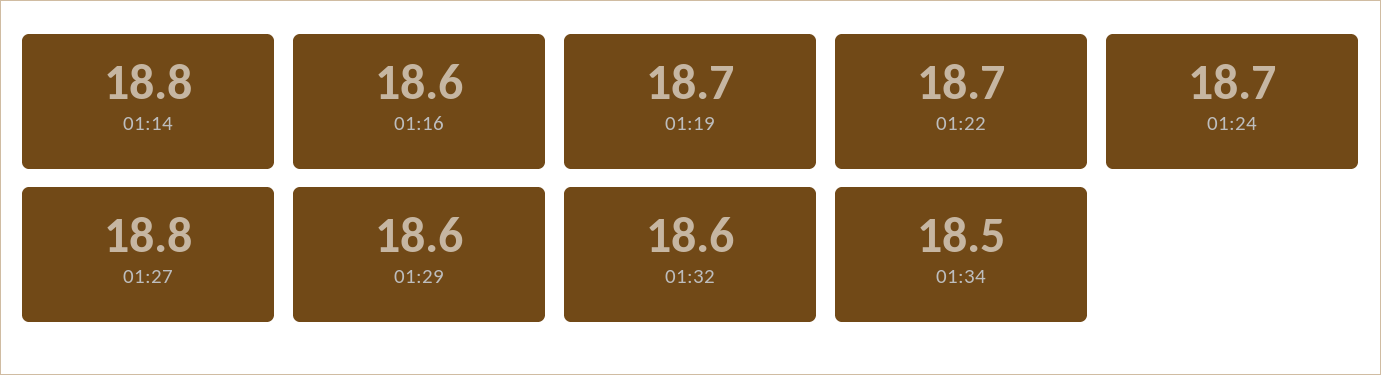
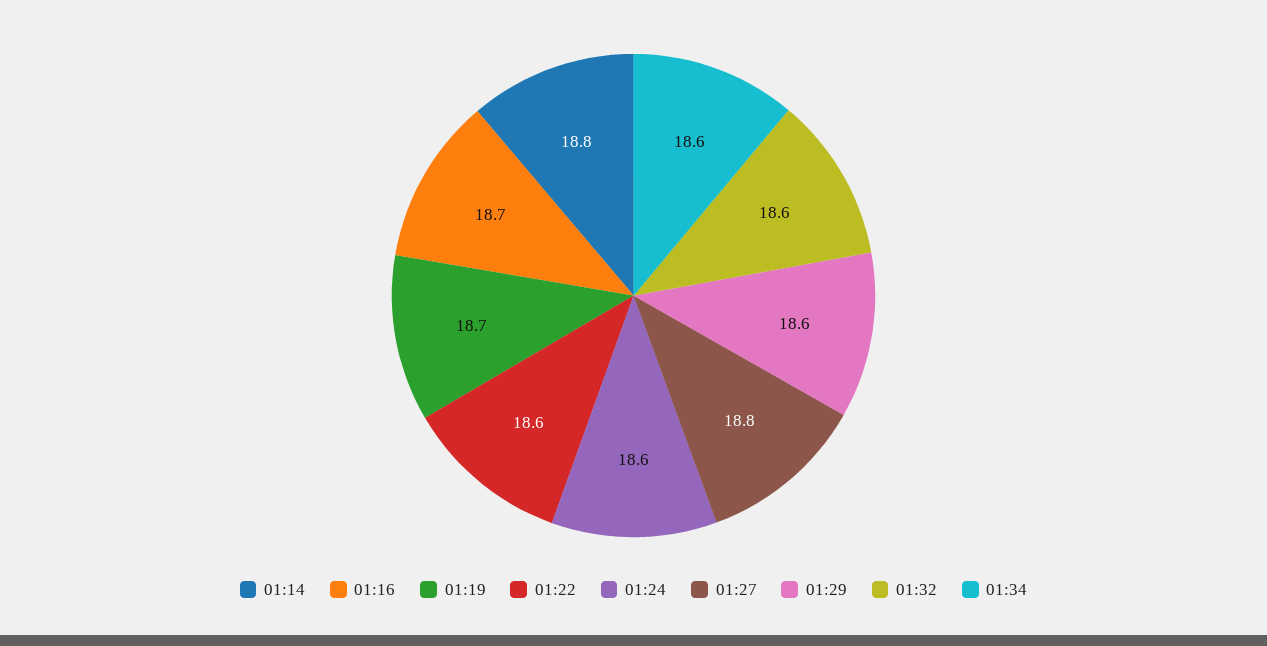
01:16: 18.6 -> 18.7
01:22: 18.7 -> 18.6
01:24: 18.7 -> 18.6
01:34: 18.5 -> 18.6

